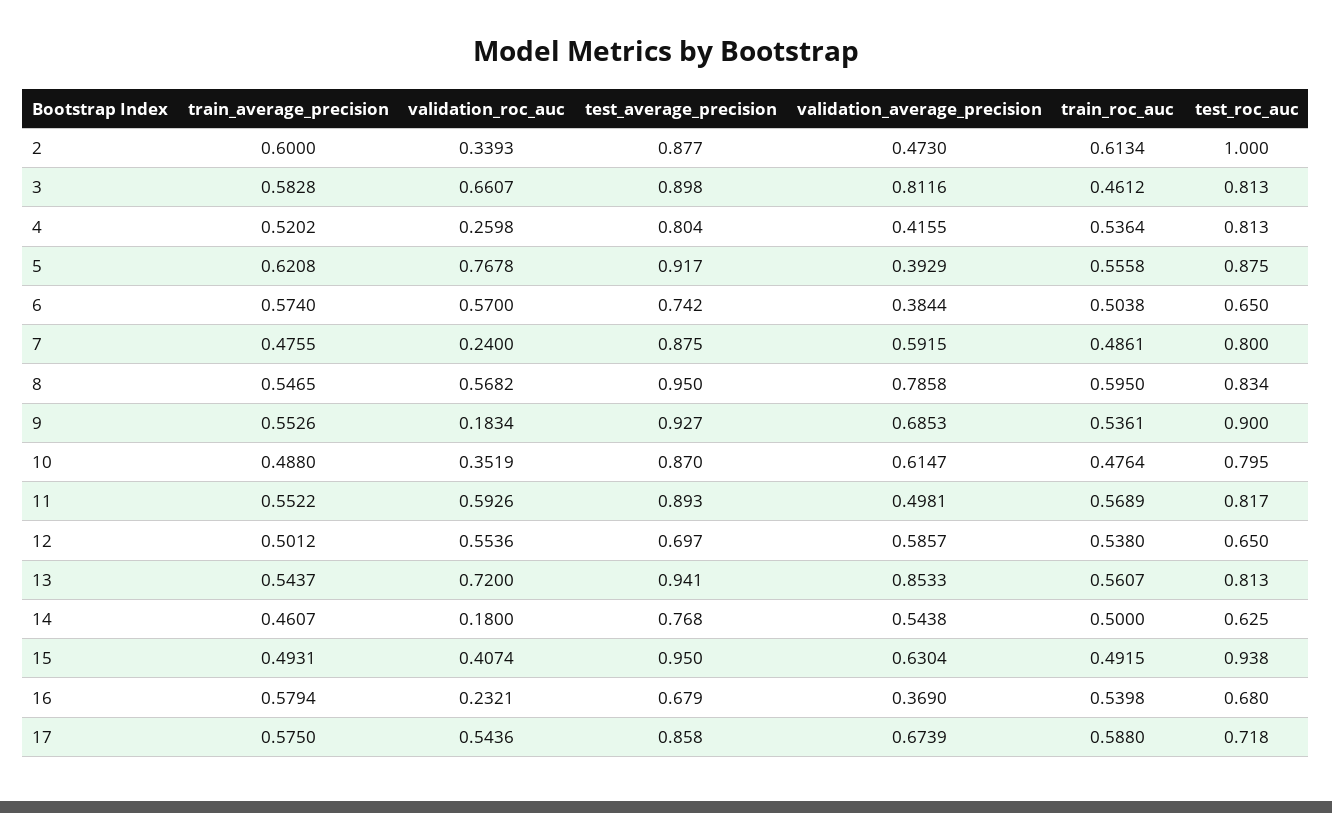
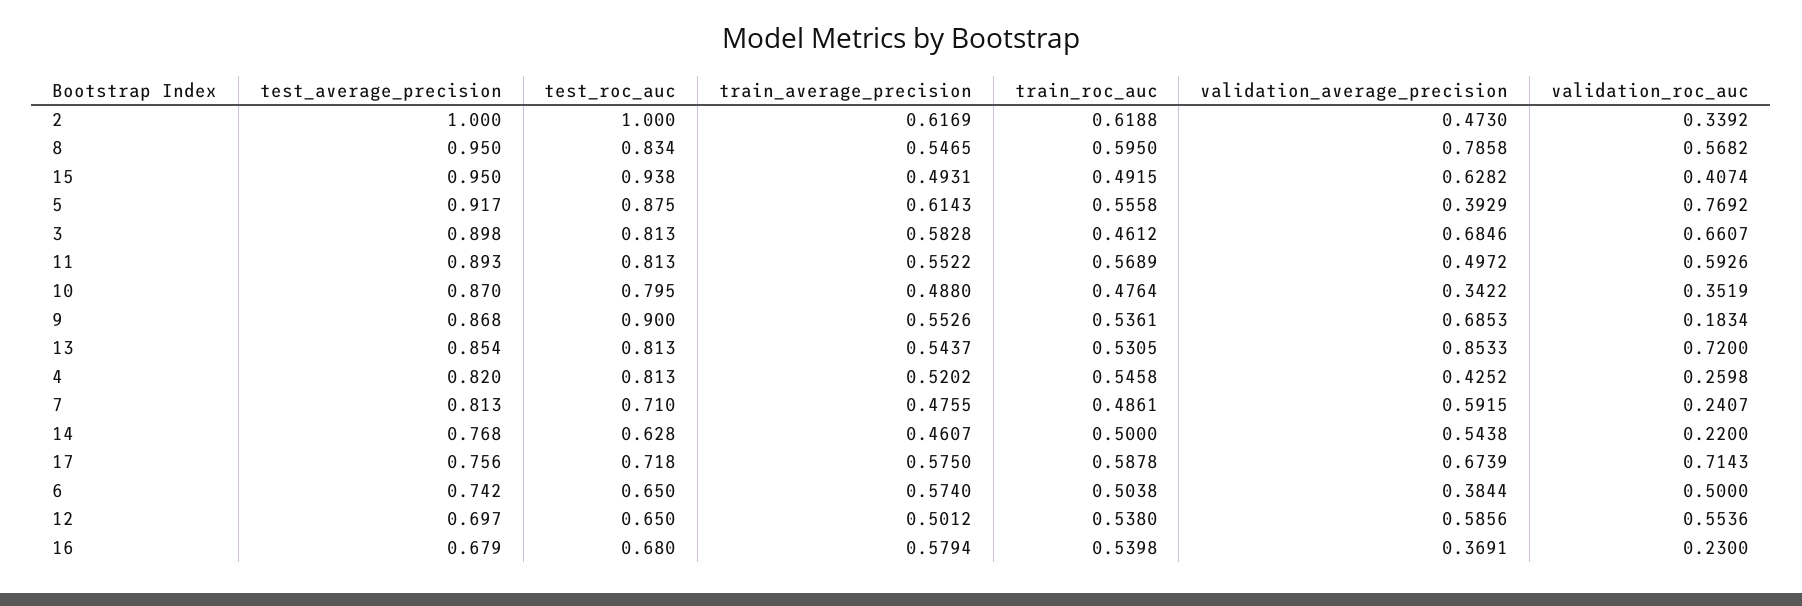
train_average_precision, 2: 0.6 -> 0.6169
validation_roc_auc, 2: 0.3393 -> 0.3392
test_average_precision, 2: 0.877 -> 1
train_roc_auc, 2: 0.6134 -> 0.6188
validation_average_precision, 3: 0.8116 -> 0.6846
test_average_precision, 4: 0.804 -> 0.82
validation_average_precision, 4: 0.4155 -> 0.4252
train_roc_auc, 4: 0.5364 -> 0.5458
train_average_precision, 5: 0.6208 -> 0.6143
validation_roc_auc, 5: 0.7678 -> 0.7692
validation_roc_auc, 6: 0.57 -> 0.5
validation_roc_auc, 7: 0.24 -> 0.2407
test_average_precision, 7: 0.875 -> 0.813
test_roc_auc, 7: 0.8 -> 0.71
test_average_precision, 9: 0.927 -> 0.868
validation_average_precision, 10: 0.6147 -> 0.3422
validation_average_precision, 11: 0.4981 -> 0.4972
test_roc_auc, 11: 0.817 -> 0.813
validation_average_precision, 12: 0.5857 -> 0.5856
test_average_precision, 13: 0.941 -> 0.854
train_roc_auc, 13: 0.5607 -> 0.5305
validation_roc_auc, 14: 0.18 -> 0.22
test_roc_auc, 14: 0.625 -> 0.628
validation_average_precision, 15: 0.6304 -> 0.6282
validation_roc_auc, 16: 0.2321 -> 0.23
validation_average_precision, 16: 0.369 -> 0.3691
validation_roc_auc, 17: 0.5436 -> 0.7143
test_average_precision, 17: 0.858 -> 0.756
train_roc_auc, 17: 0.588 -> 0.5878

